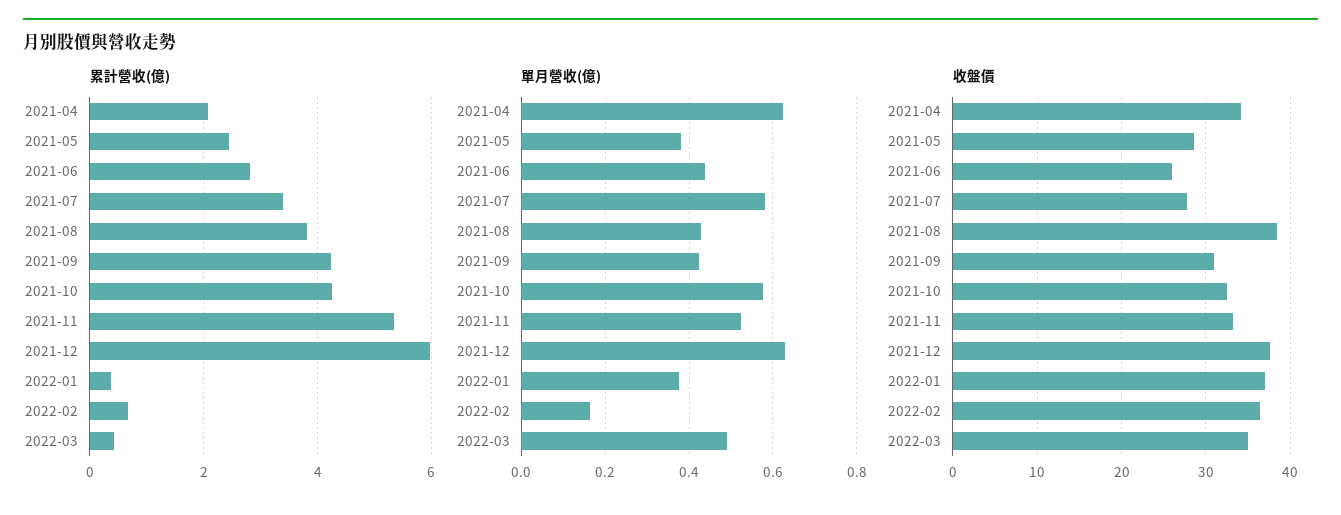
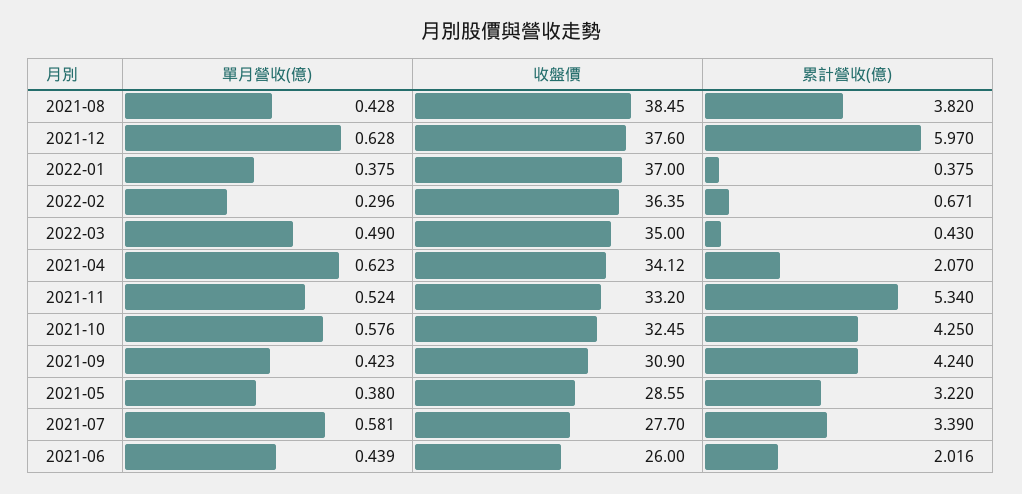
累計營收(億), 2021-05: 2.4 -> 3.22
累計營收(億), 2021-06: 2.8 -> 2.016
單月營收(億), 2022-02: 0.16 -> 0.296

